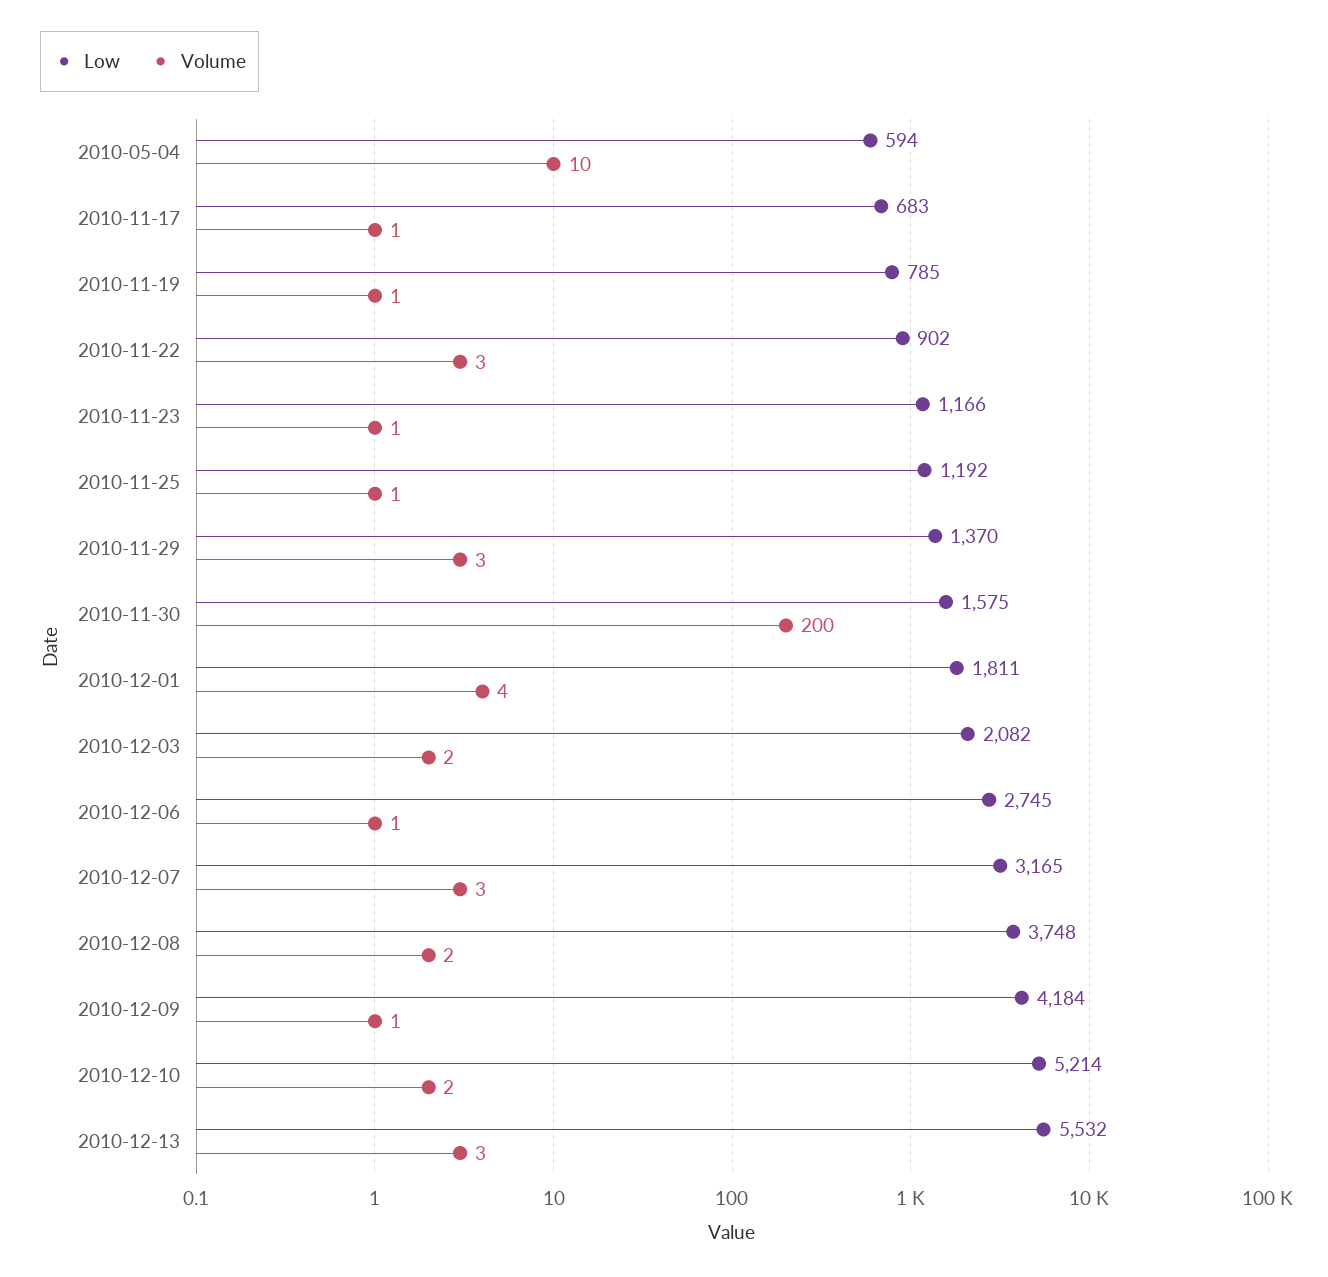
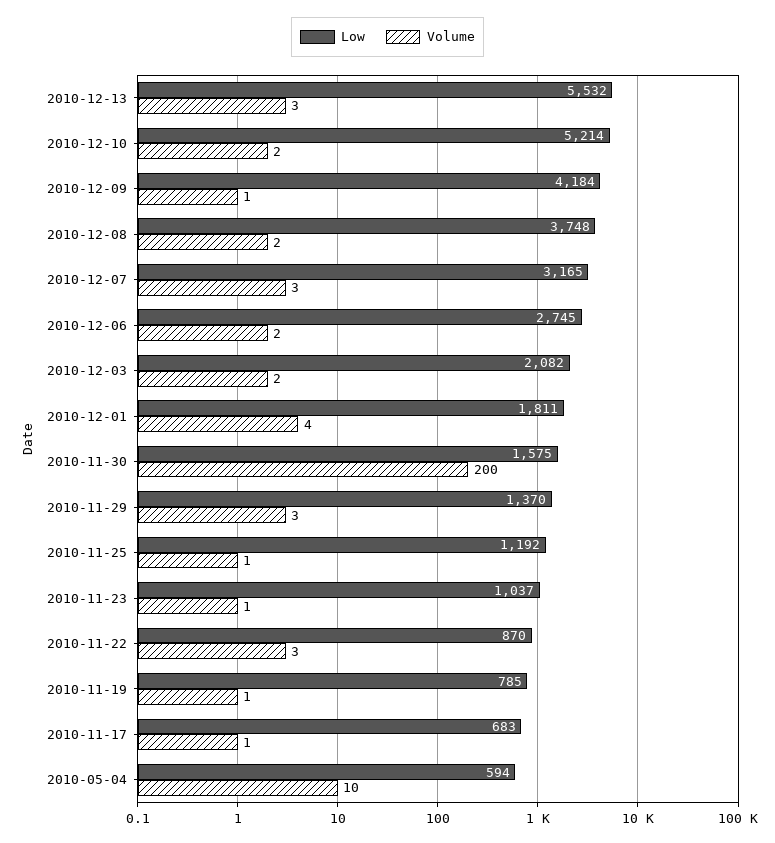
Low, 2010-11-22: 902 -> 870
Low, 2010-11-23: 1166 -> 1037
Volume, 2010-12-06: 1 -> 2

